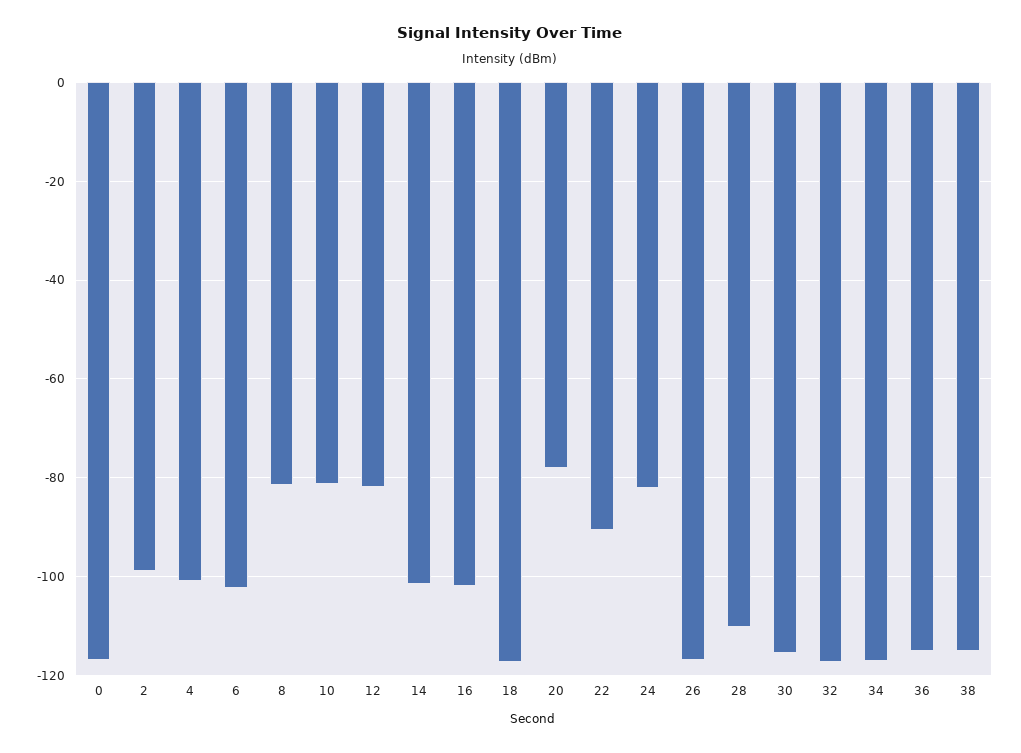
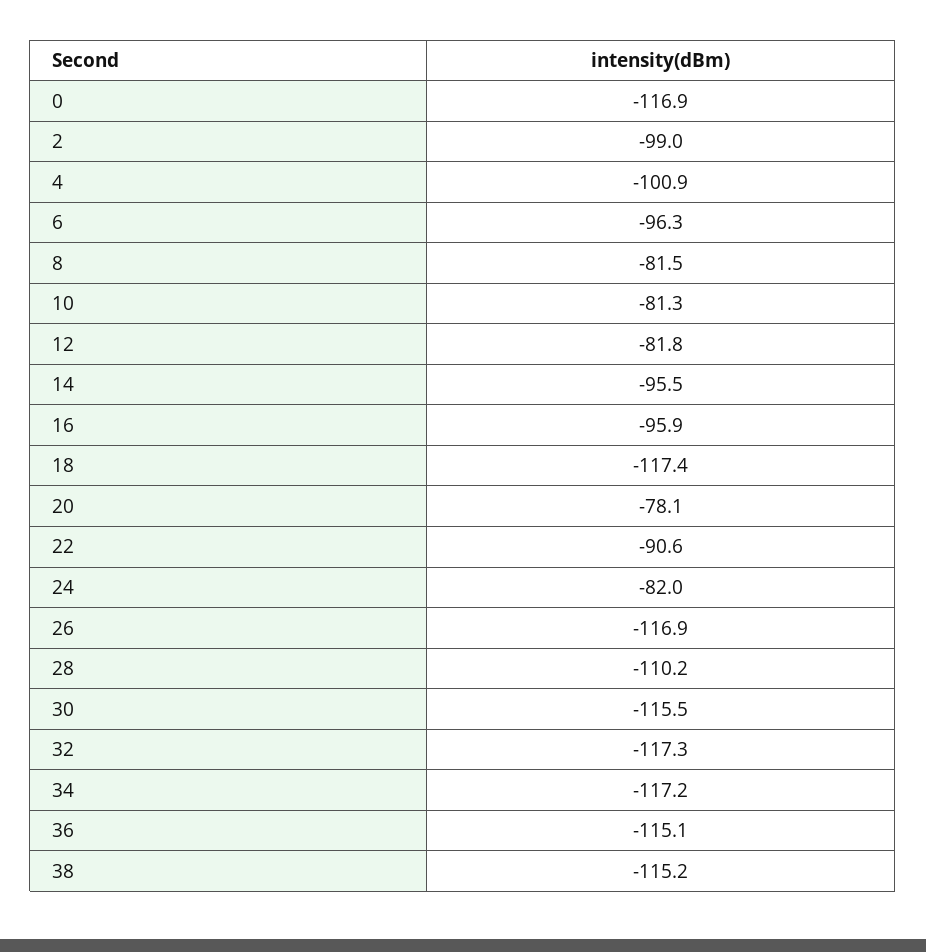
6: -102 -> -96.3
14: -102 -> -95.5
16: -102 -> -95.9

